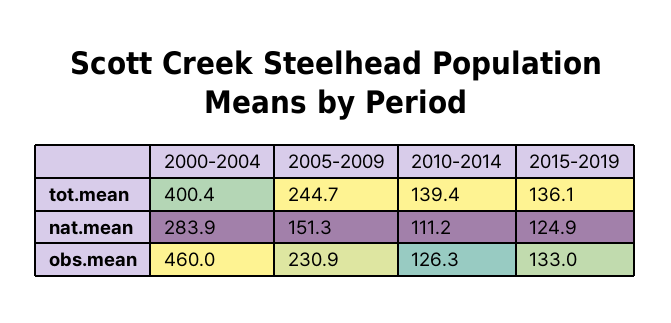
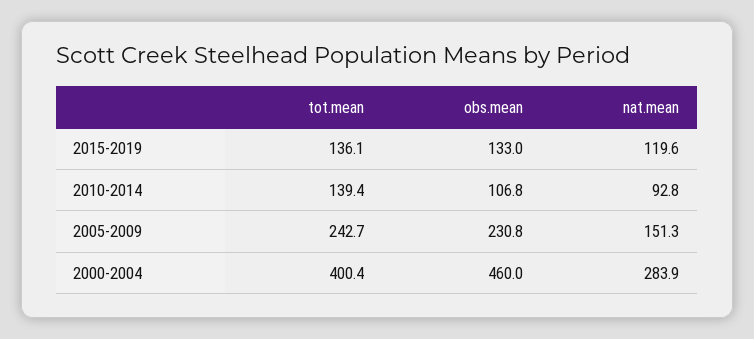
2005-2009, tot.mean: 244.7 -> 242.7
2010-2014, nat.mean: 111.2 -> 92.8
2015-2019, nat.mean: 124.9 -> 119.6
2005-2009, obs.mean: 230.9 -> 230.8
2010-2014, obs.mean: 126.3 -> 106.8

